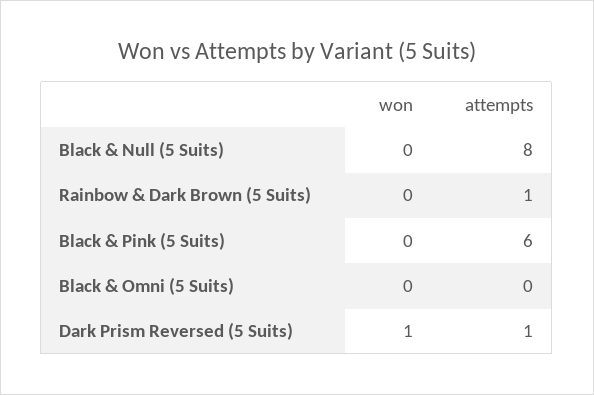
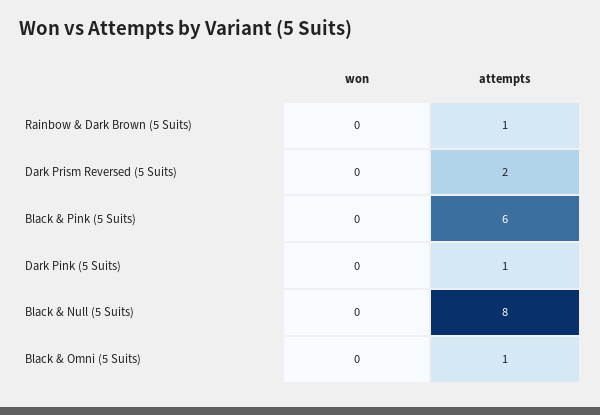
attempts, Black & Omni (5 Suits): 0 -> 1
won, Dark Prism Reversed (5 Suits): 1 -> 0
attempts, Dark Prism Reversed (5 Suits): 1 -> 2
won, Dark Pink (5 Suits): none -> 0
attempts, Dark Pink (5 Suits): none -> 1

